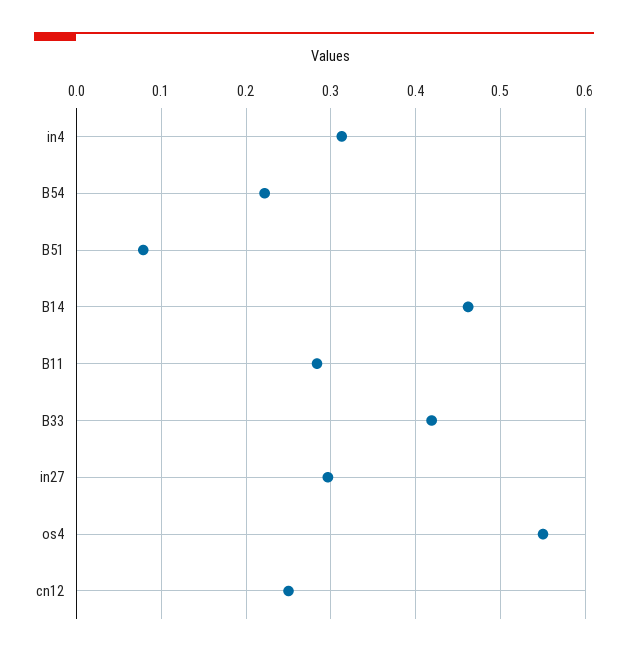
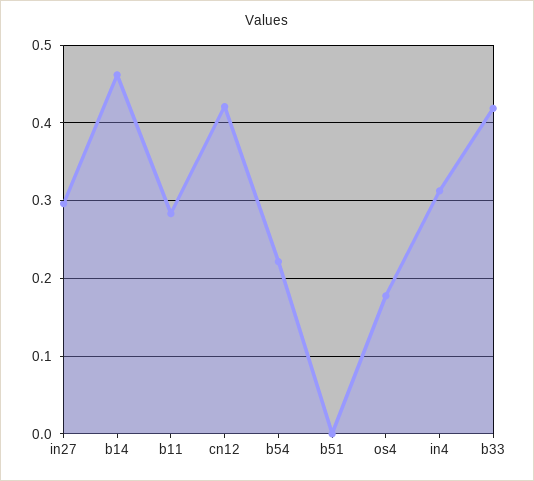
B51: 0.08 -> 0
os4: 0.55 -> 0.18
cn12: 0.25 -> 0.42

